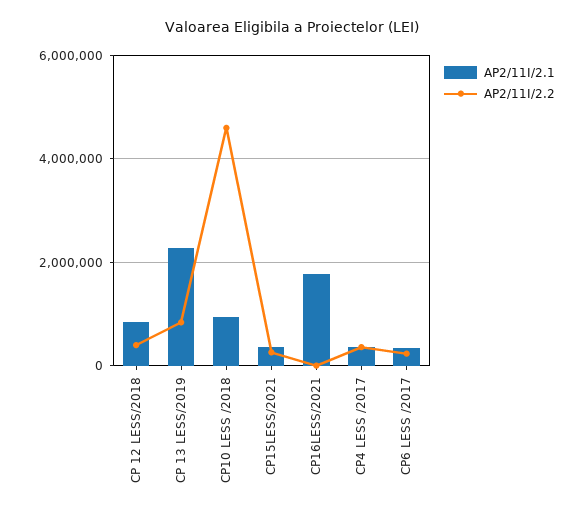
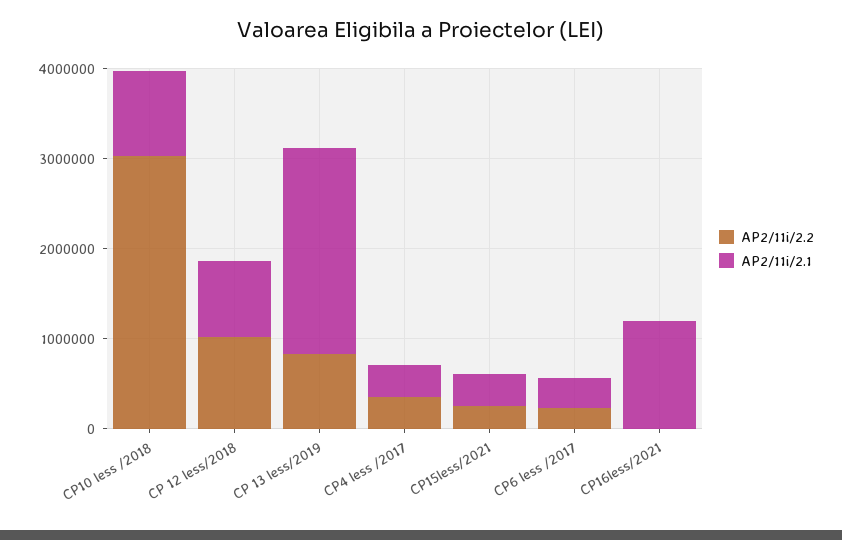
AP2/11I/2.2, CP 12 LESS/2018: 400000 -> 1000000
AP2/11I/2.2, CP10 LESS /2018: 4600000 -> 3000000
AP2/11I/2.1, CP16LESS/2021: 1800000 -> 1200000

